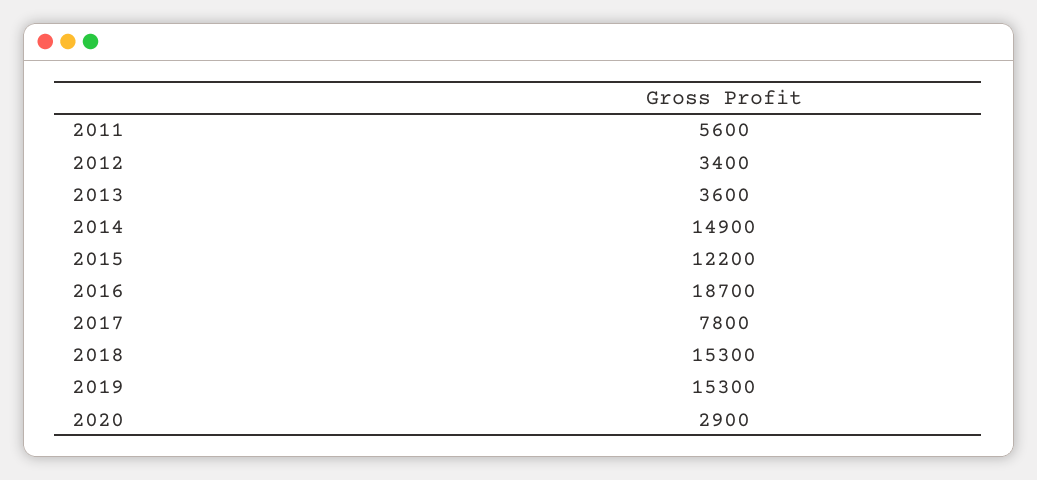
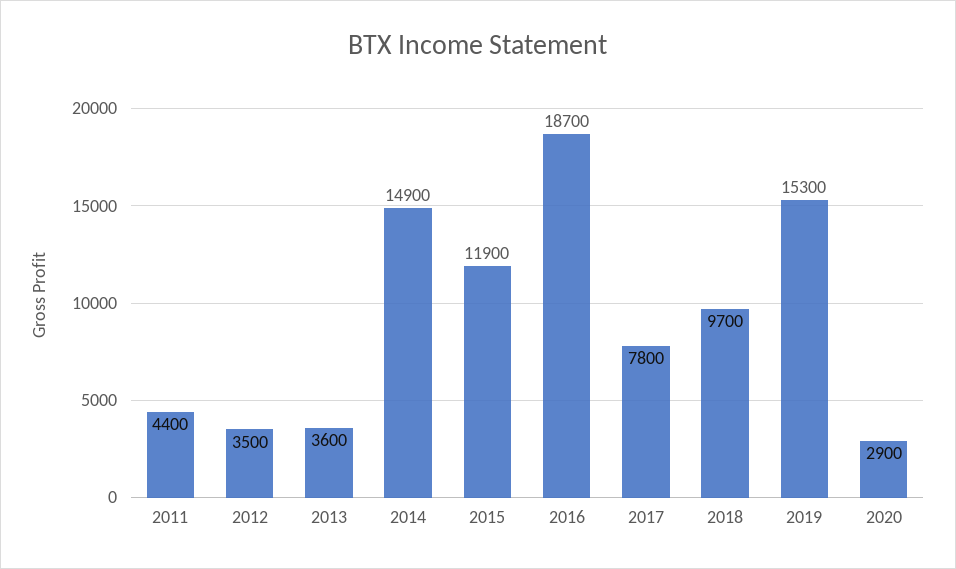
2011: 5600 -> 4400
2012: 3400 -> 3500
2015: 12200 -> 11900
2018: 15300 -> 9700

